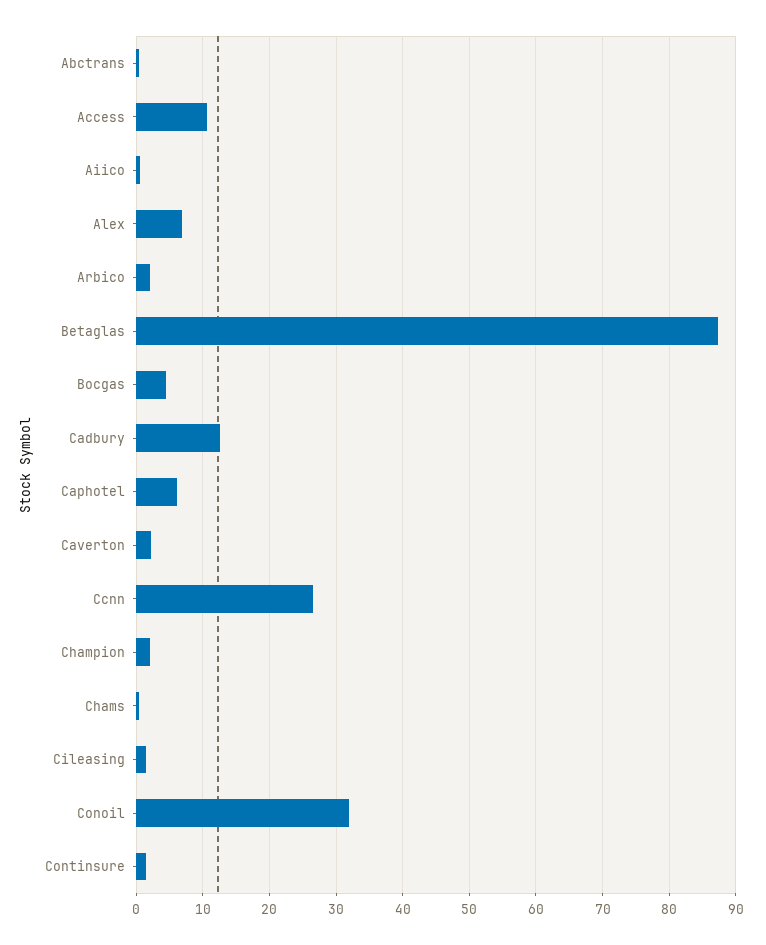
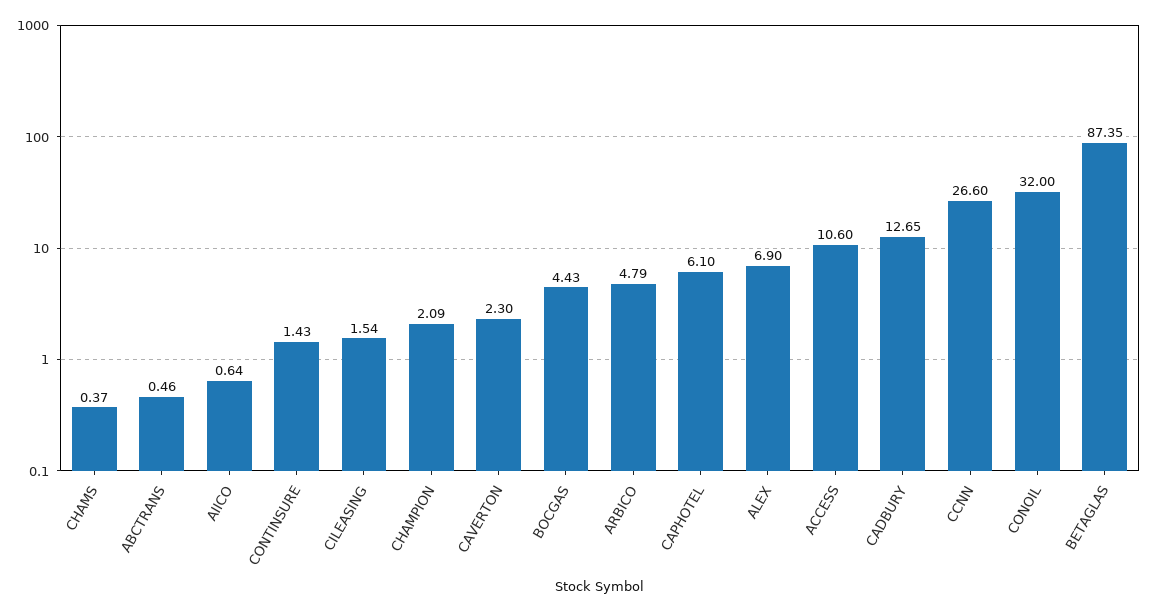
Arbico: 2 -> 4.79

